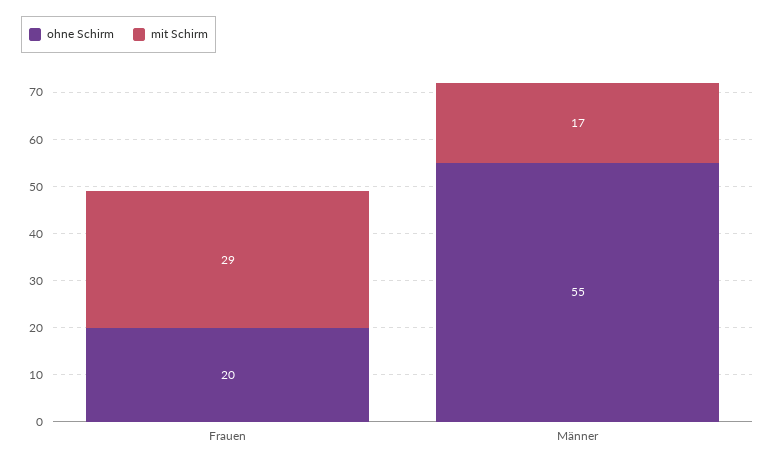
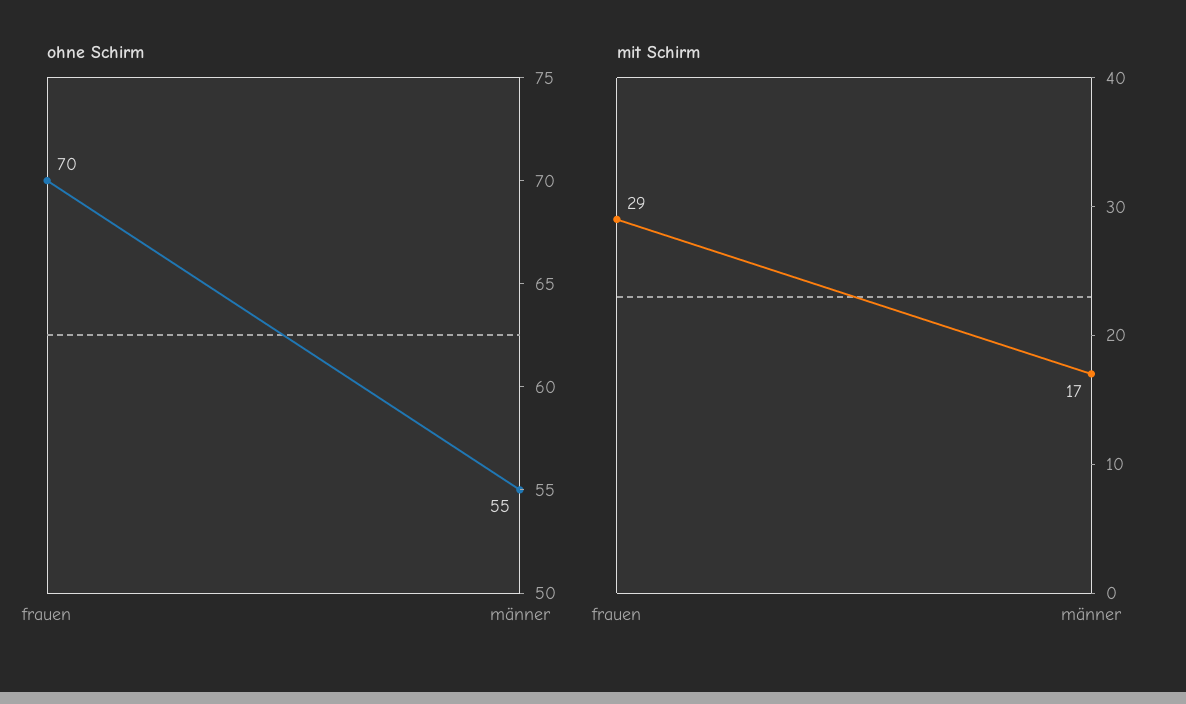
ohne Schirm, Frauen: 20 -> 70

